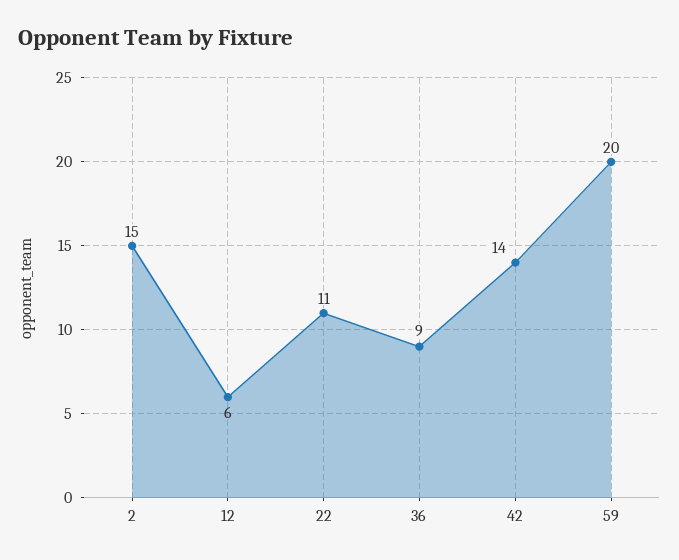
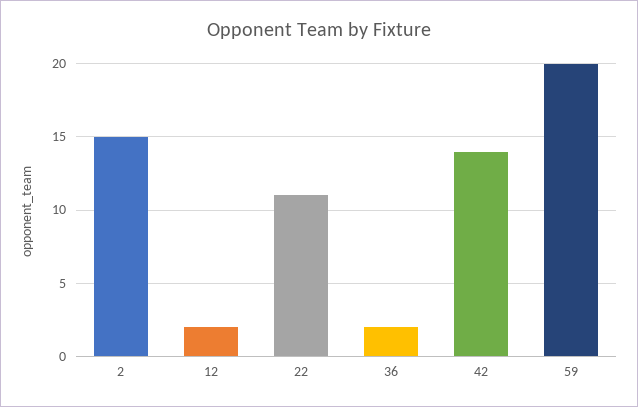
12: 6 -> 2
36: 9 -> 2

